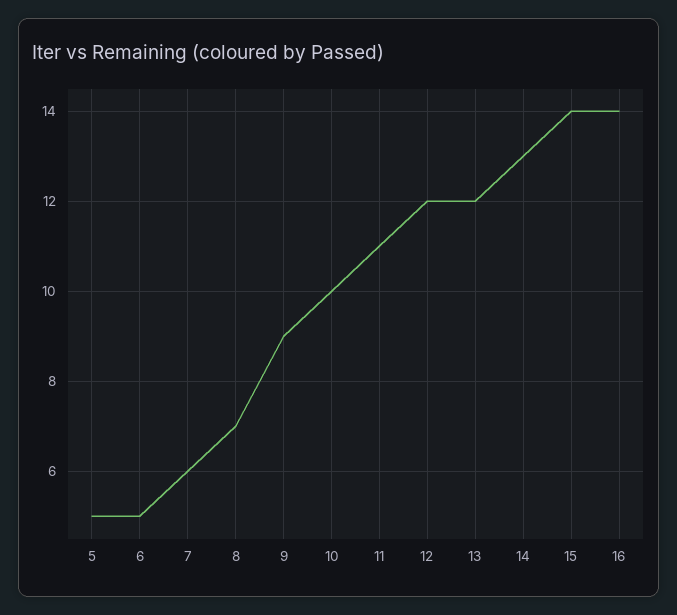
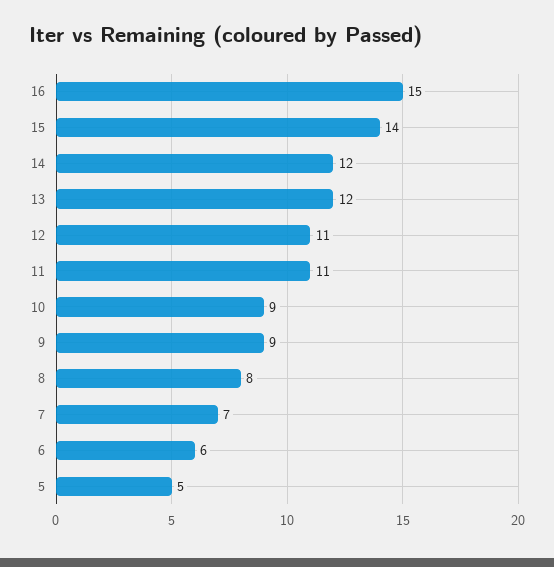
6: 5 -> 6
7: 6 -> 7
8: 7 -> 8
10: 10 -> 9
12: 12 -> 11
14: 13 -> 12
16: 14 -> 15

